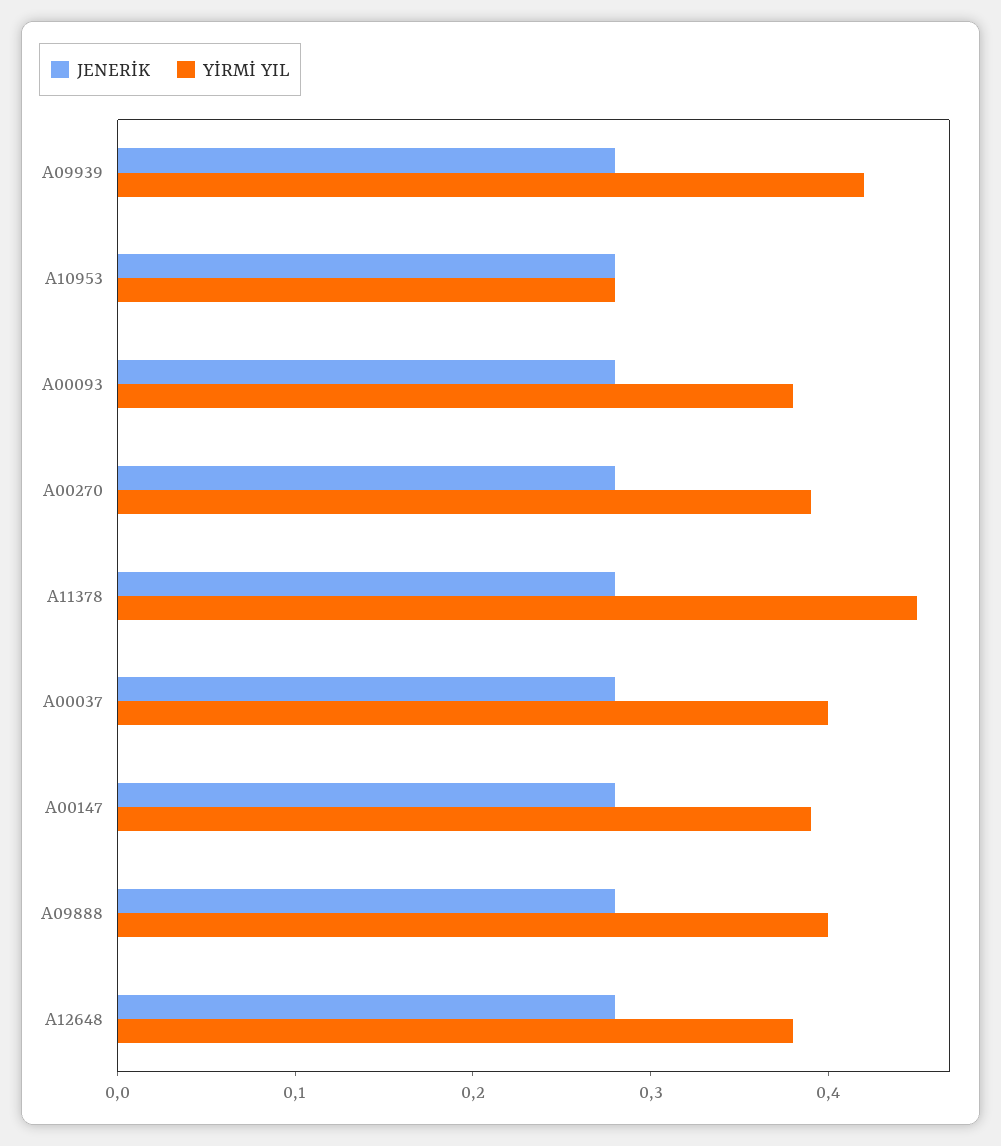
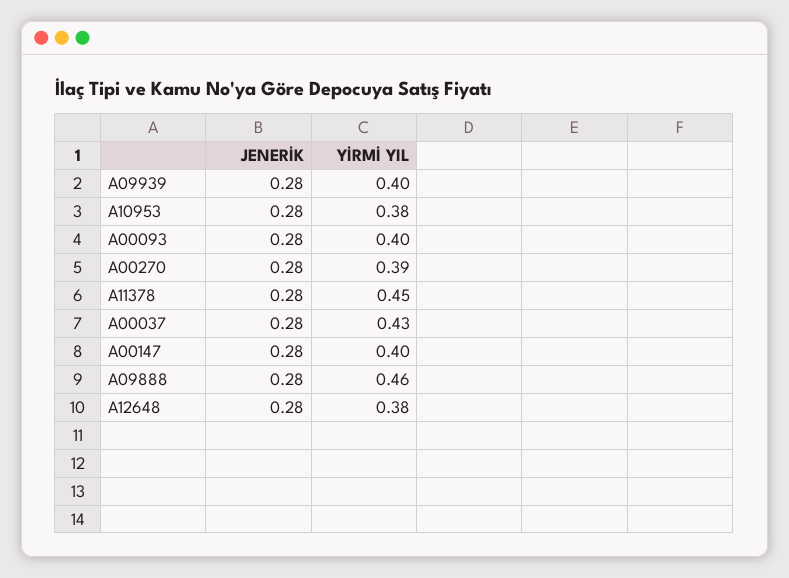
YİRMİ YIL, A09939: 0.42 -> 0.4
YİRMİ YIL, A10953: 0.28 -> 0.38
YİRMİ YIL, A00093: 0.38 -> 0.4
YİRMİ YIL, A00037: 0.4 -> 0.43
YİRMİ YIL, A00147: 0.39 -> 0.4
YİRMİ YIL, A09888: 0.4 -> 0.46

